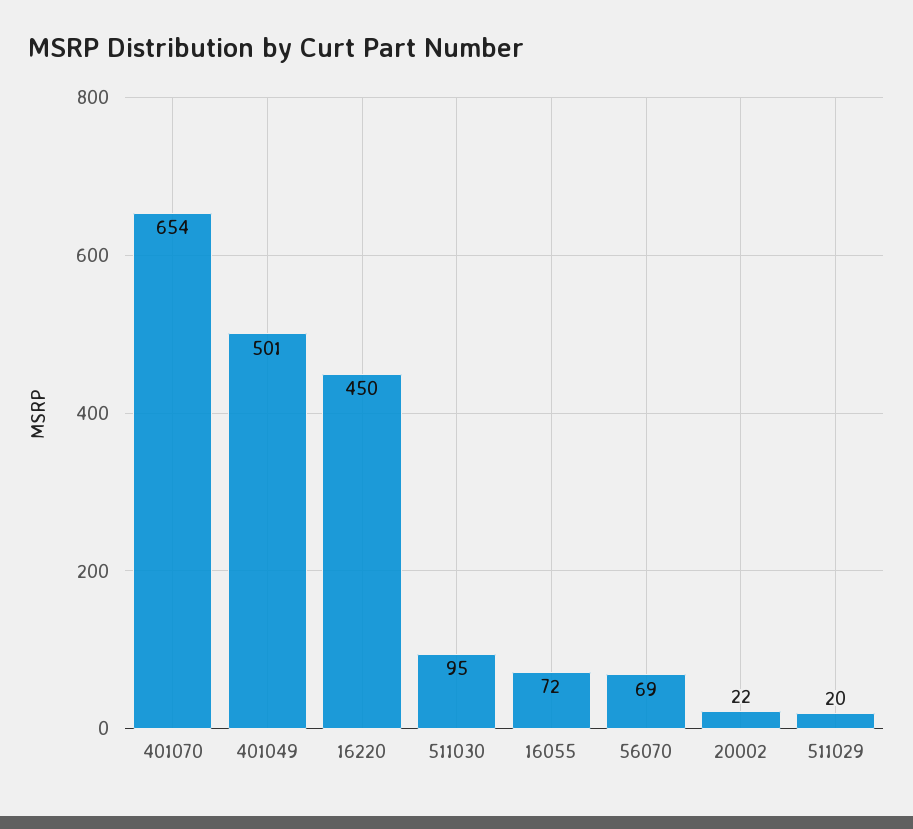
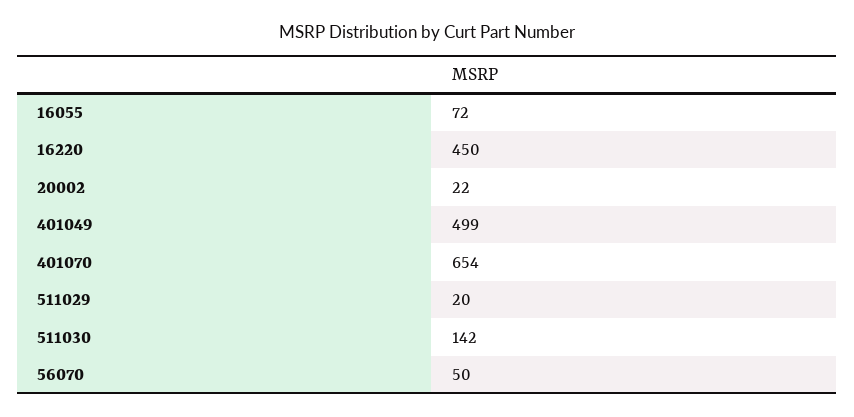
401049: 501 -> 499
511030: 95 -> 142
56070: 69 -> 50

